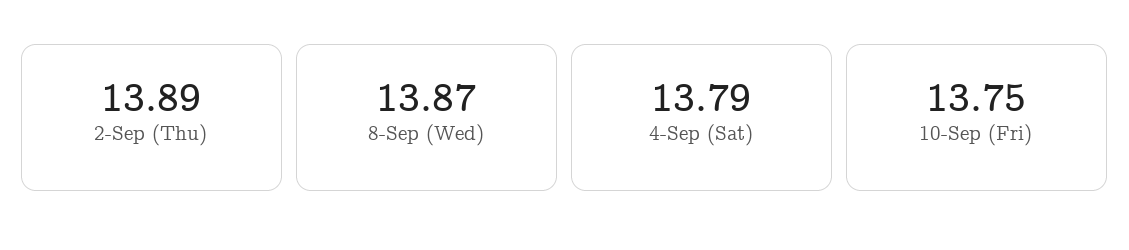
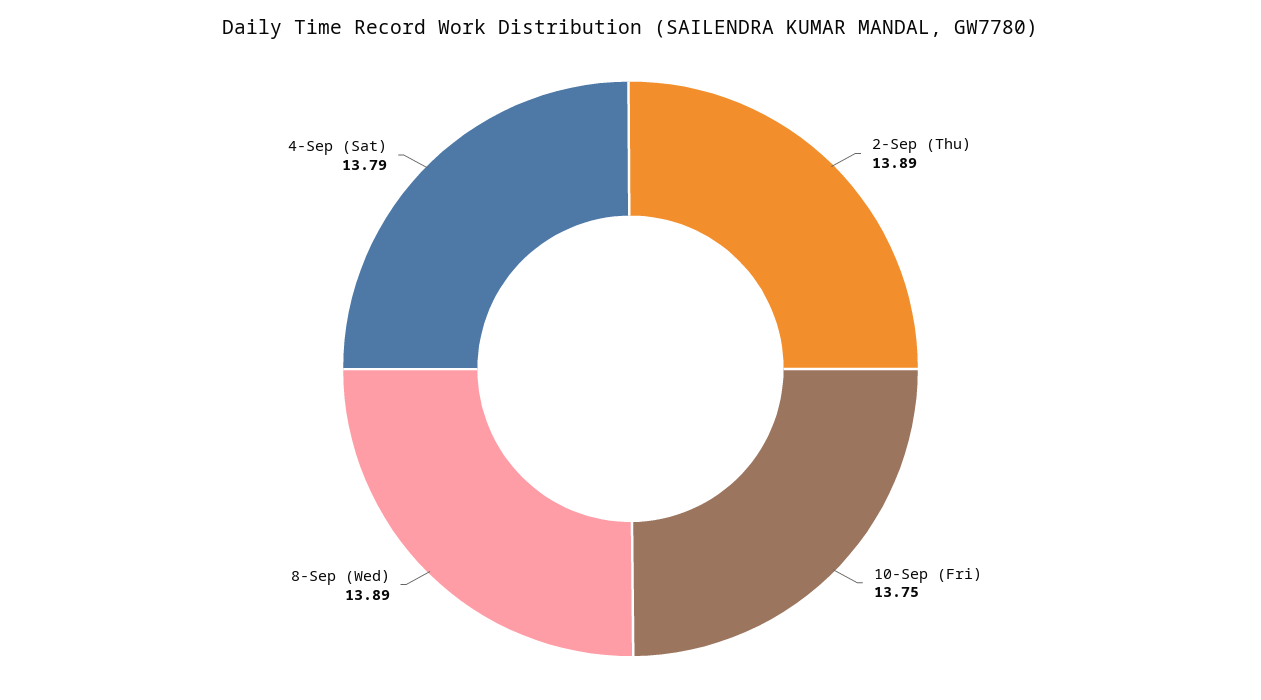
8-Sep (Wed): 13.87 -> 13.89

